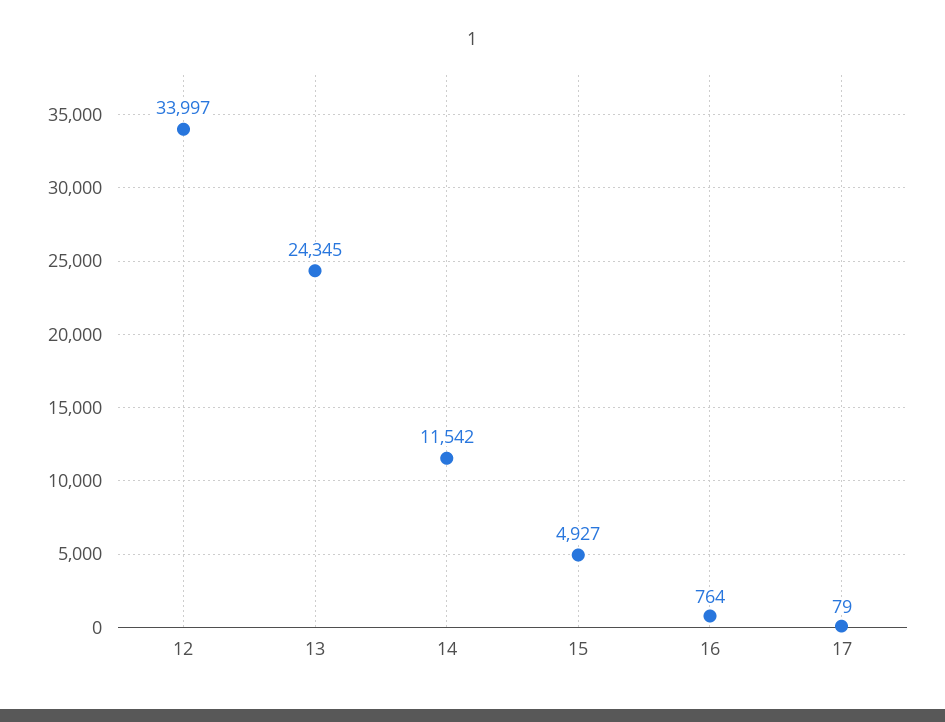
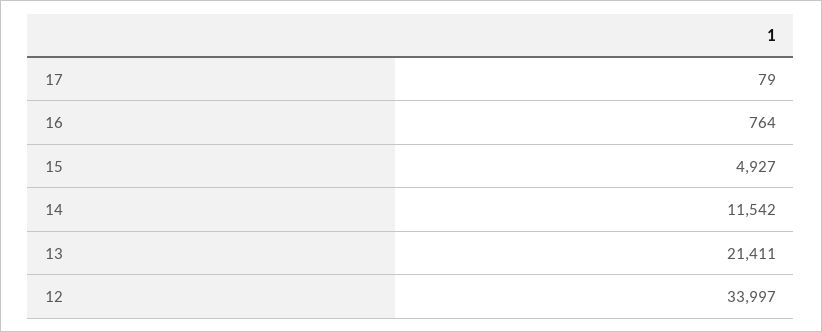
13: 24345 -> 21411

